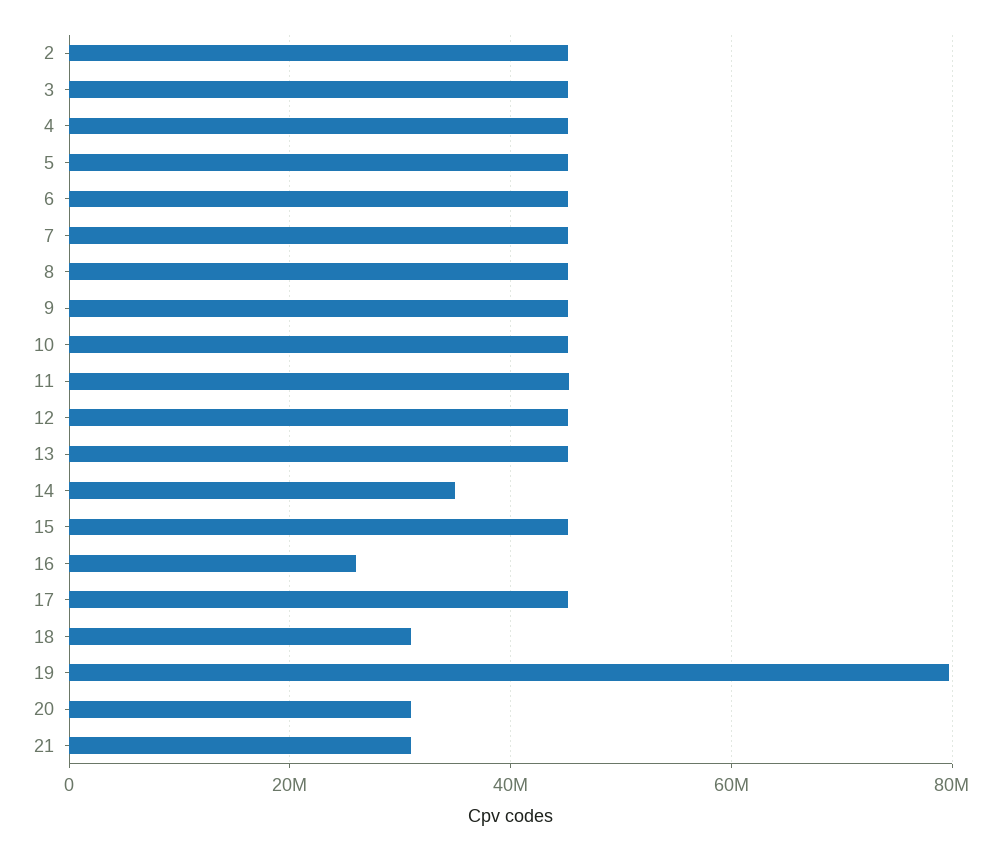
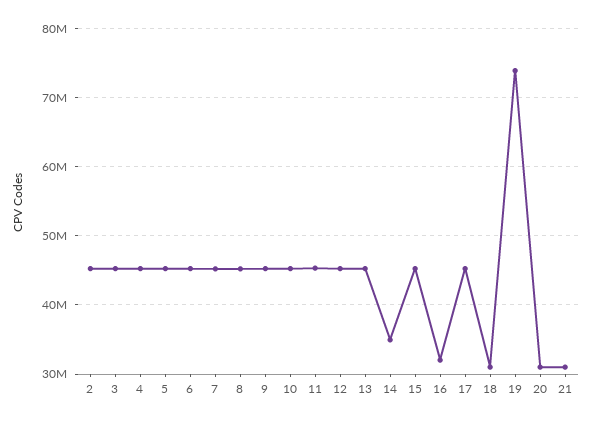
16: 26000000 -> 32000000
19: 80000000 -> 74000000

